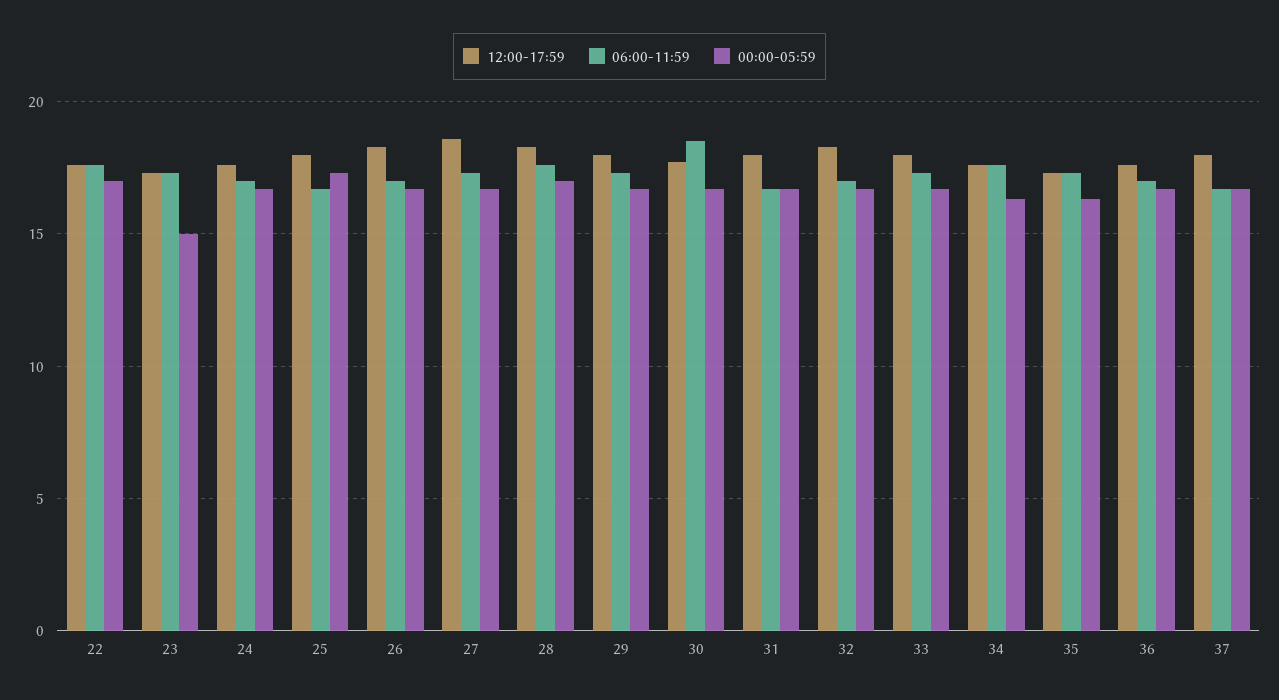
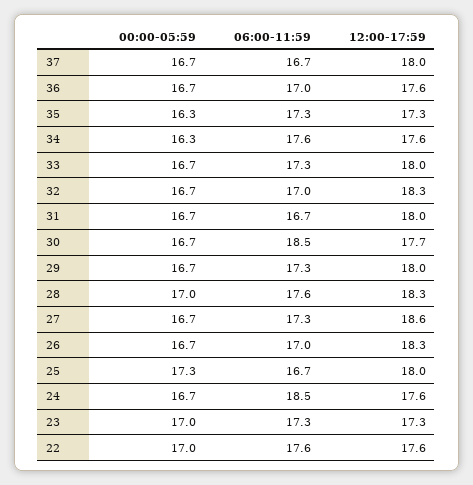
00:00-05:59, 23: 15 -> 17
06:00-11:59, 24: 17 -> 18.5

